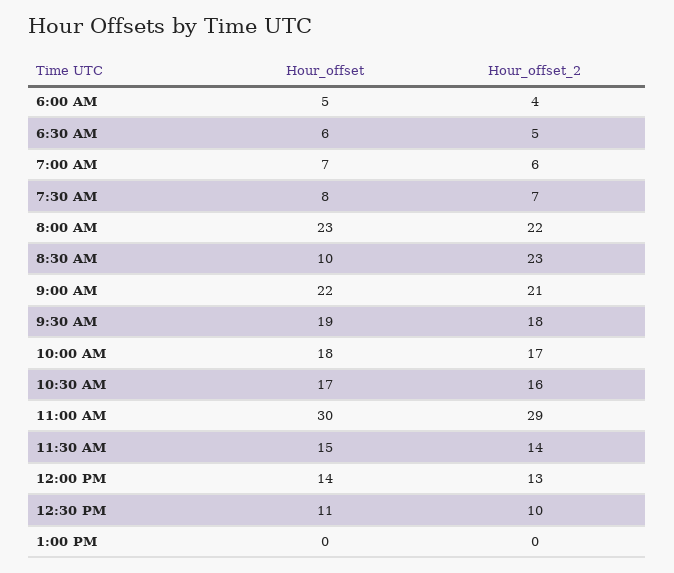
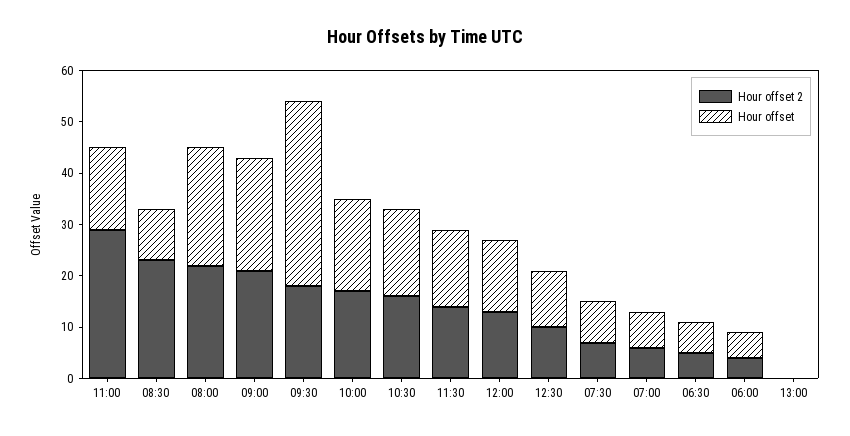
Hour_offset, 9:30 AM: 19 -> 35
Hour_offset, 11:00 AM: 30 -> 15

